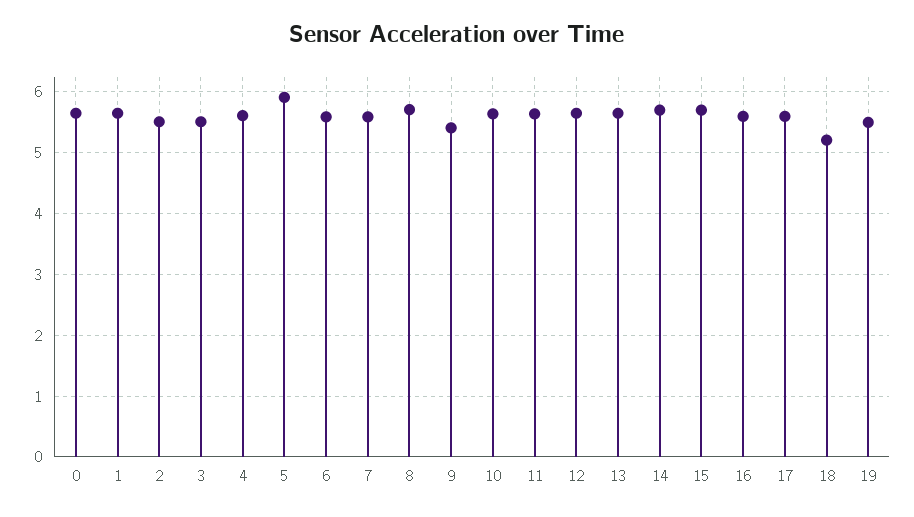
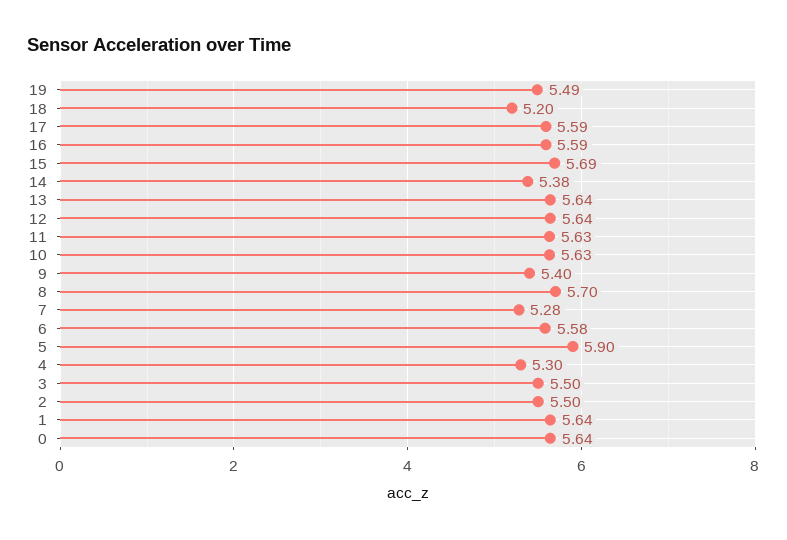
4: 5.6 -> 5.3
7: 5.6 -> 5.28
14: 5.7 -> 5.38

